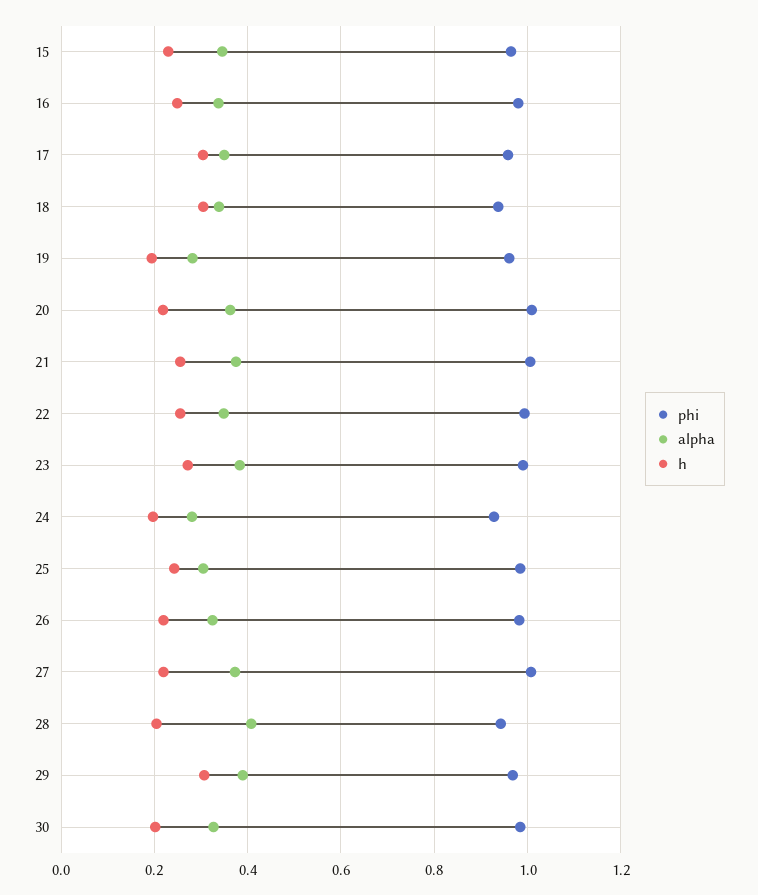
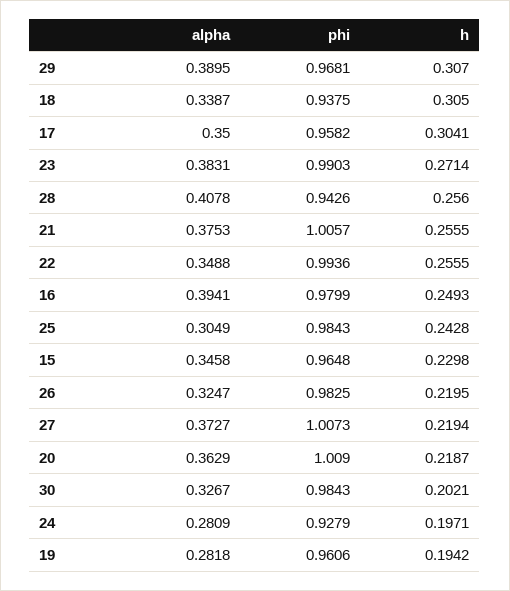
alpha, 16: 0.34 -> 0.3941
h, 28: 0.2 -> 0.256

